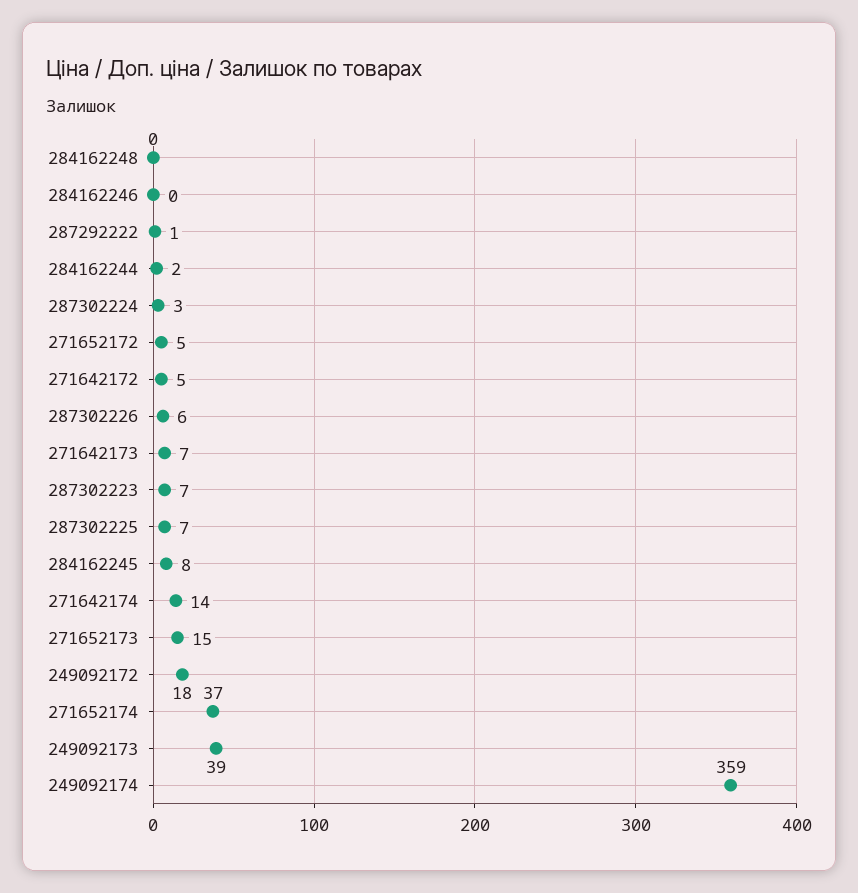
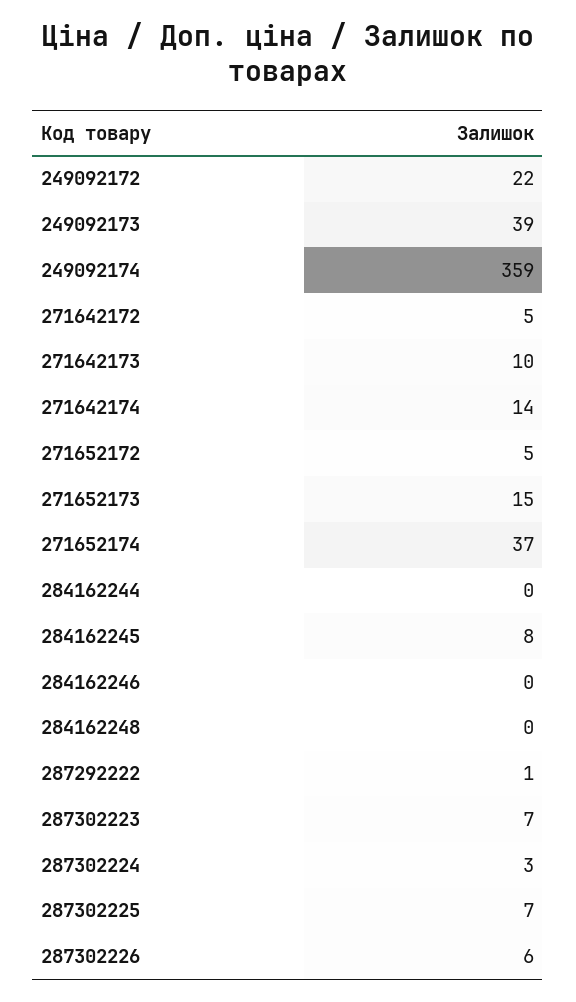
284162244: 2 -> 0
271642173: 7 -> 10
249092172: 18 -> 22

